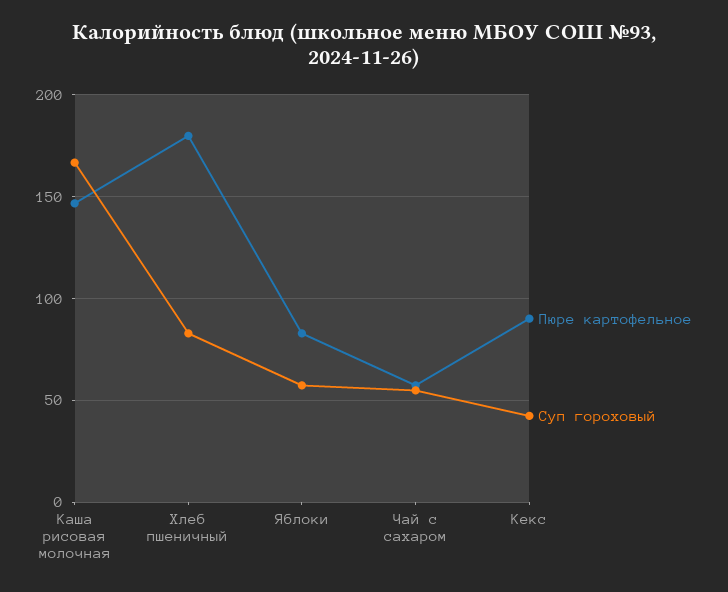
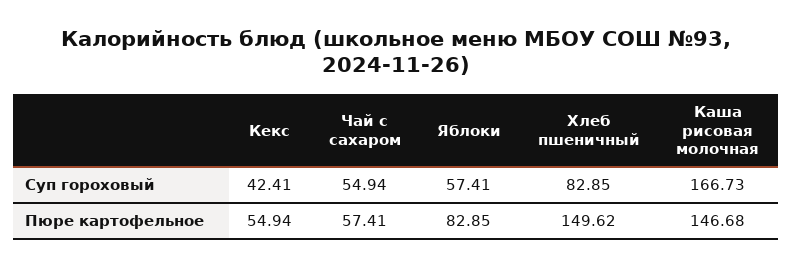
Пюре картофельное, Хлеб пшеничный: 180 -> 149.62
Пюре картофельное, Кекс: 90 -> 54.94

